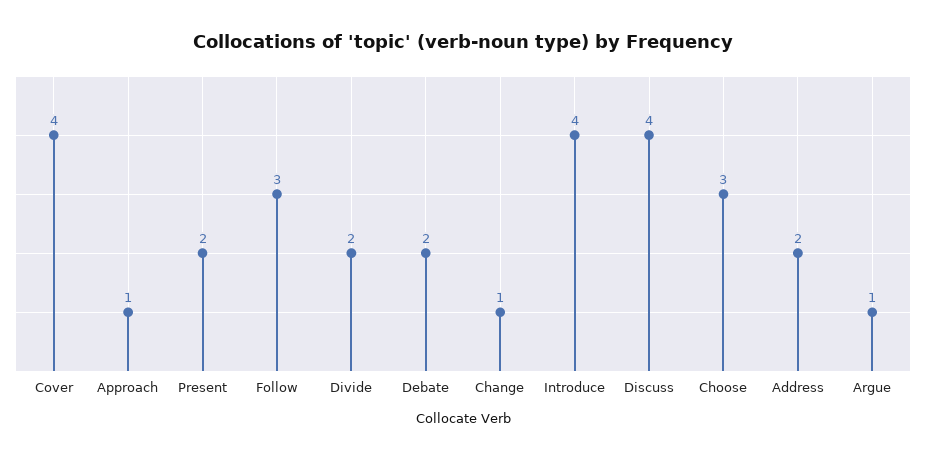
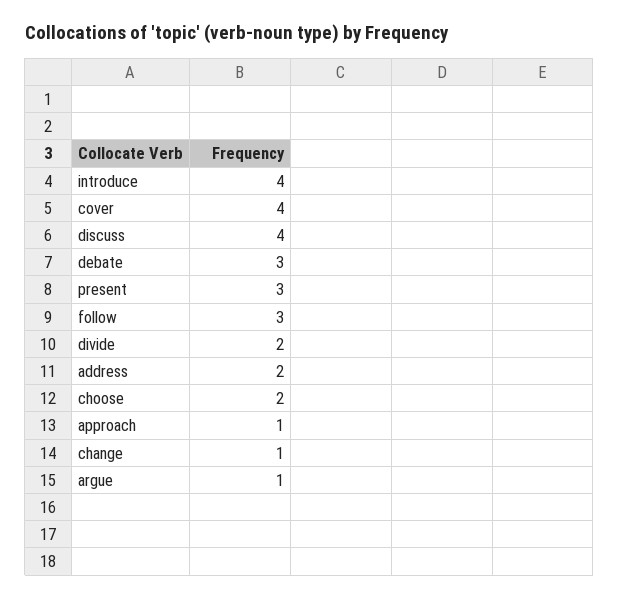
Present: 2 -> 3
Debate: 2 -> 3
Choose: 3 -> 2

